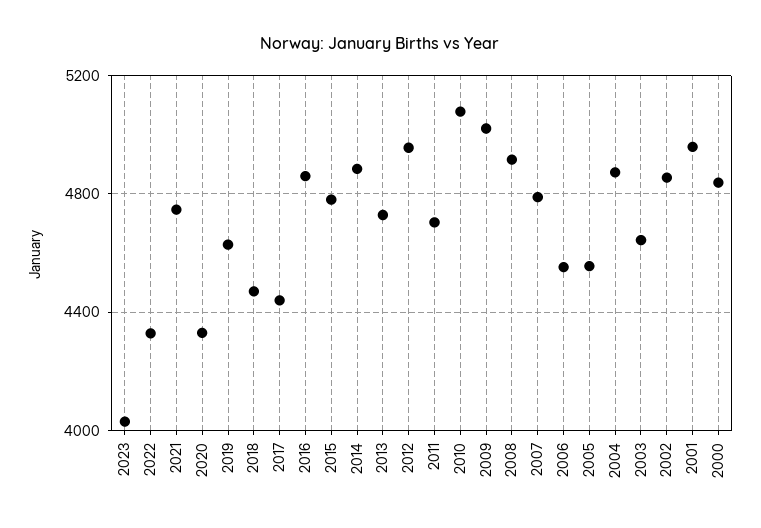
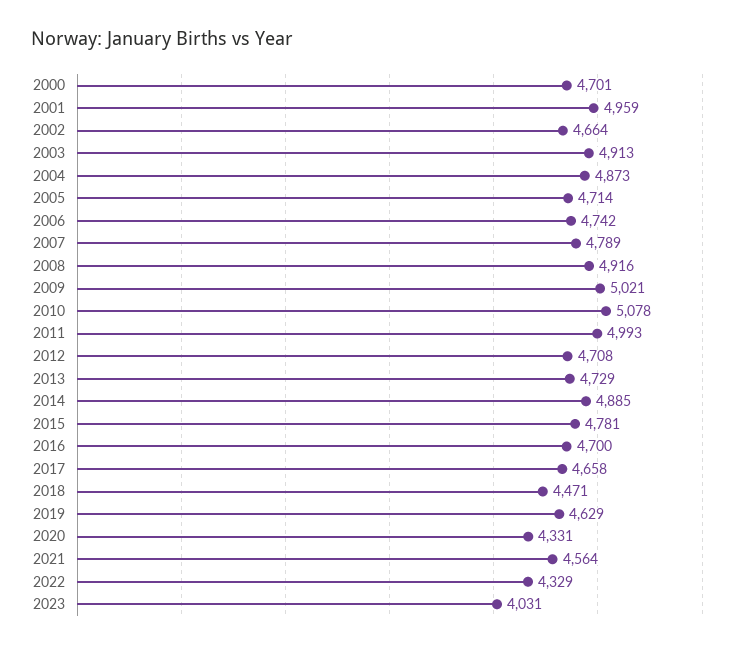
2021: 4750 -> 4564
2017: 4450 -> 4658
2016: 4850 -> 4700
2012: 4950 -> 4708
2011: 4700 -> 4993
2006: 4550 -> 4742
2005: 4550 -> 4714
2003: 4650 -> 4913
2002: 4850 -> 4664
2000: 4850 -> 4701

